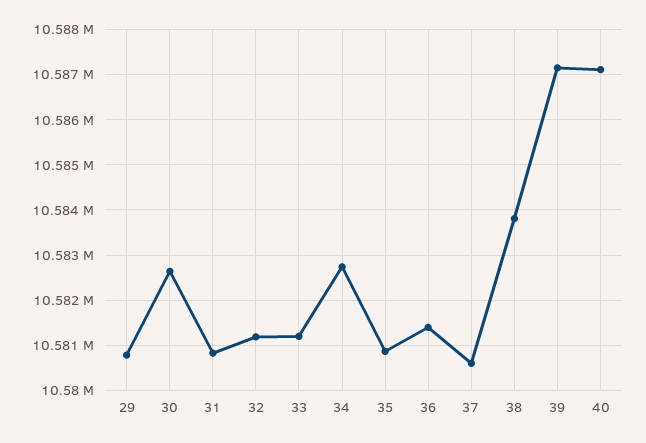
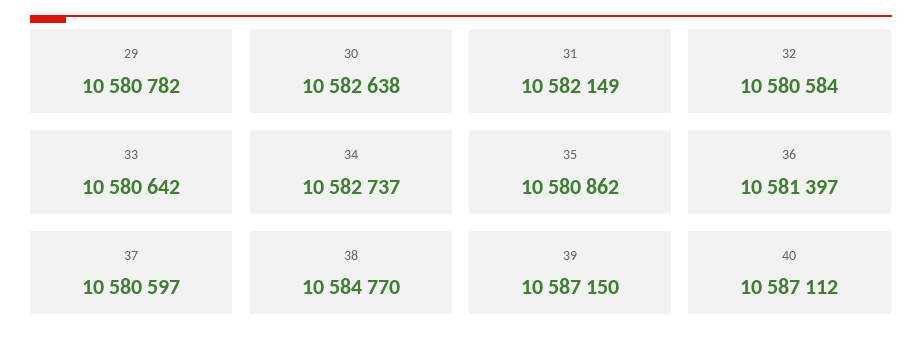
31: 10580800 -> 10582149
32: 10581200 -> 10580584
33: 10581200 -> 10580642
38: 10583800 -> 10584770

